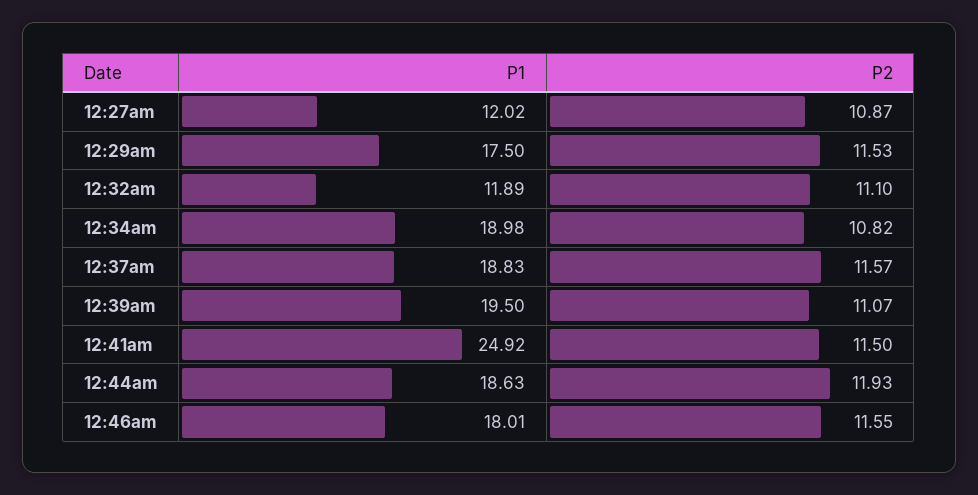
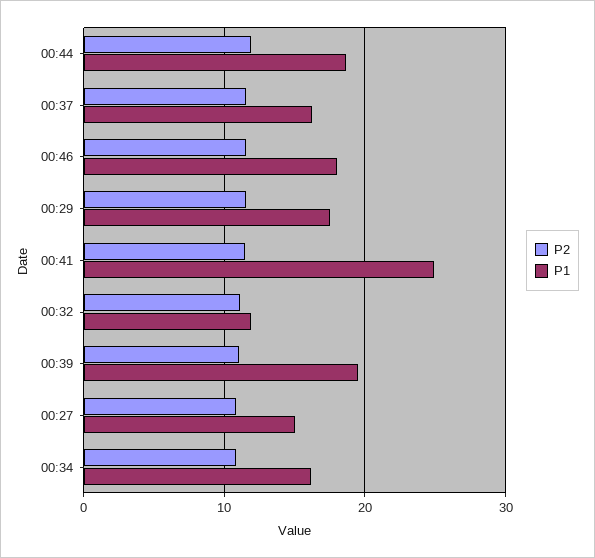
P1, 12:27am: 12.02 -> 15
P1, 12:34am: 18.98 -> 16
P1, 12:37am: 18.83 -> 16

